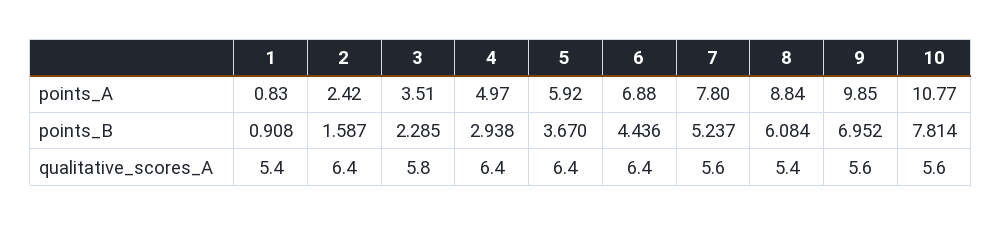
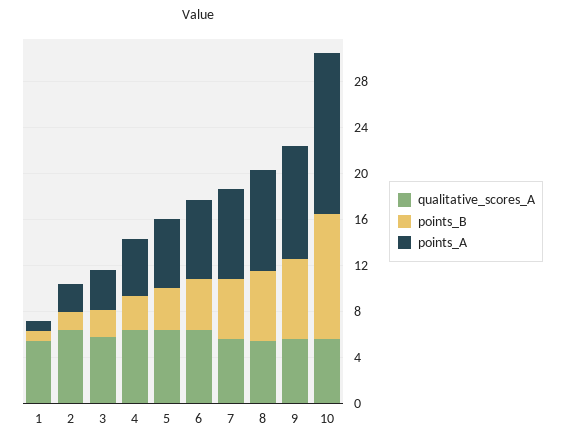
points_A, 10: 10.77 -> 14
points_B, 10: 7.814 -> 11

